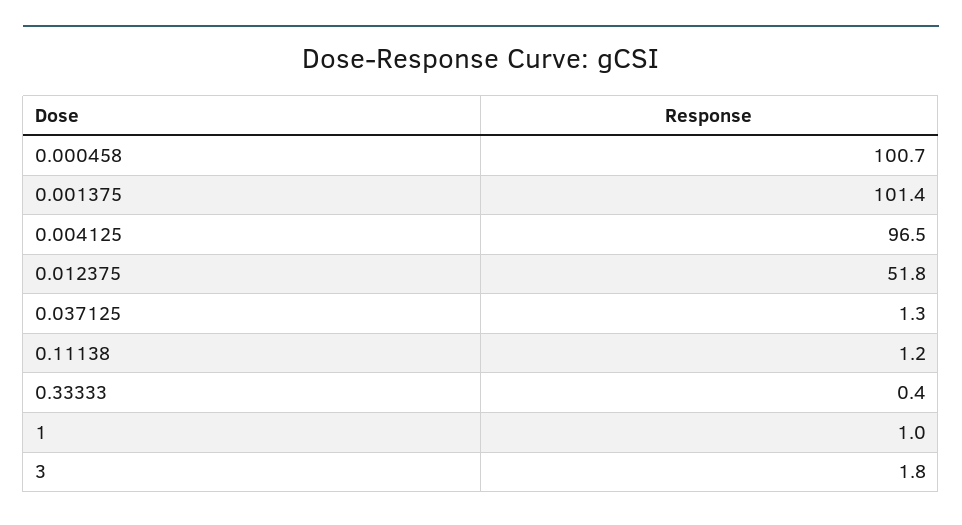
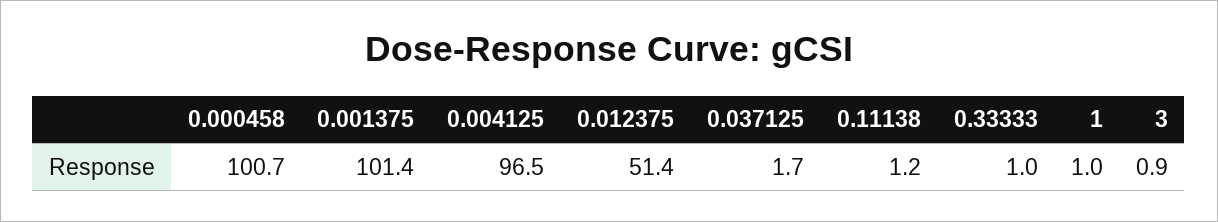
0.012375: 51.8 -> 51.4
0.037125: 1.3 -> 1.7
0.33333: 0.4 -> 1
3: 1.8 -> 0.9

